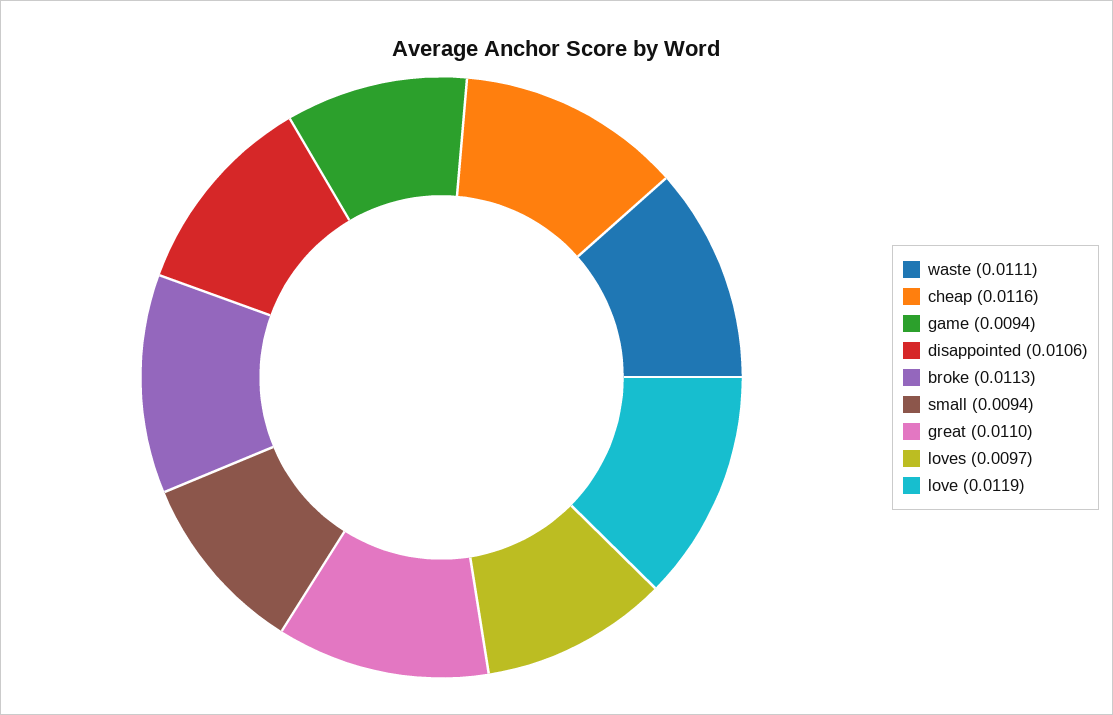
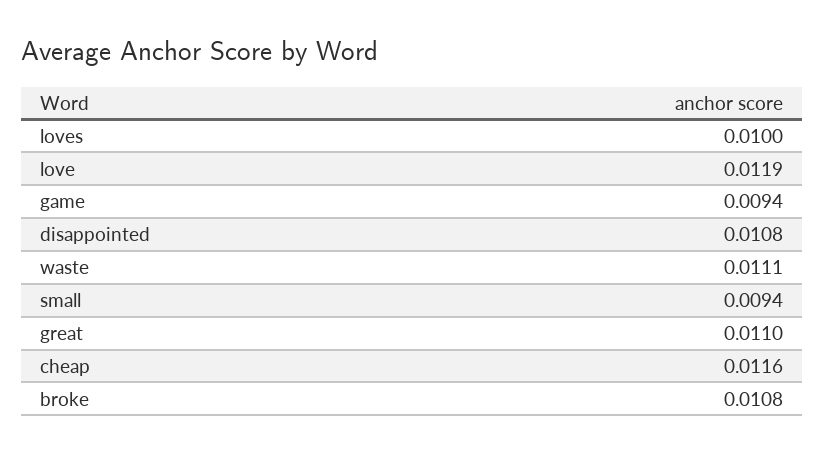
disappointed: 0.0106 -> 0.0108
broke: 0.0113 -> 0.0108
loves: 0.0097 -> 0.01

